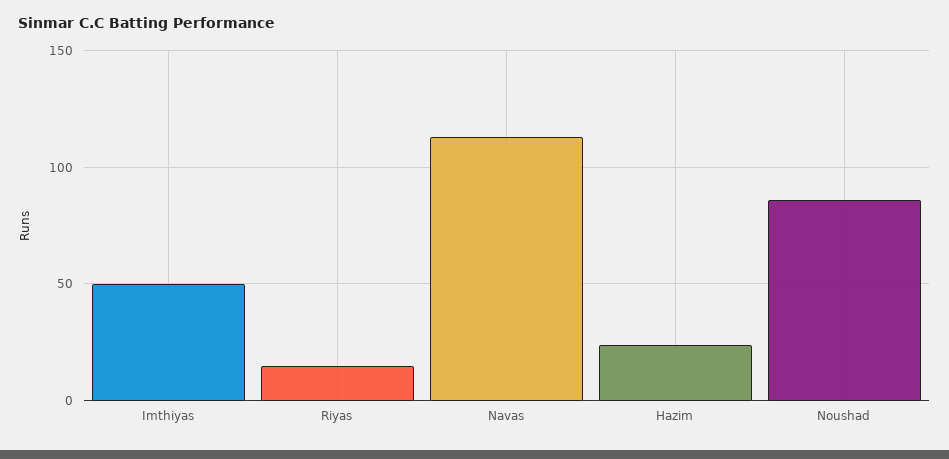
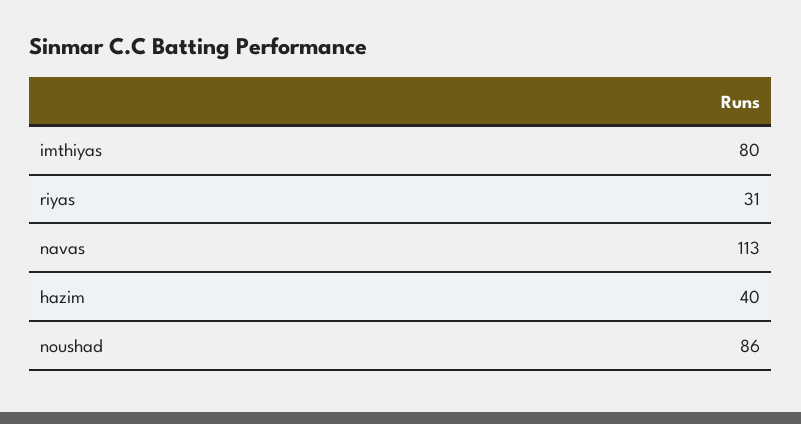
Imthiyas: 50 -> 80
Riyas: 15 -> 31
Hazim: 25 -> 40

